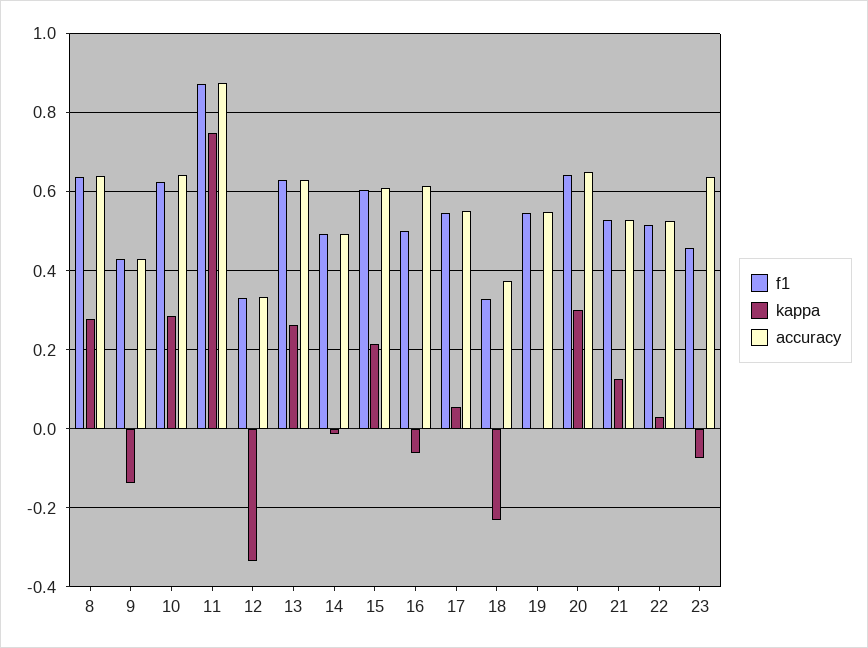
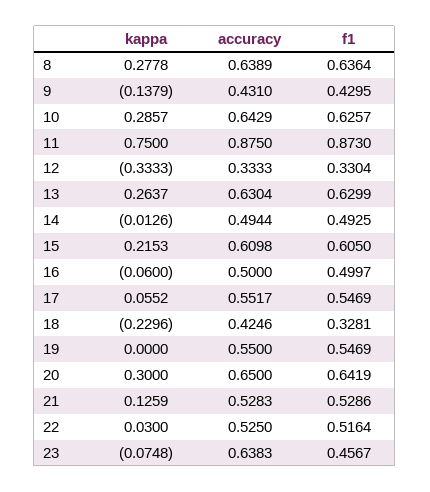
accuracy, 16: 0.62 -> 0.5
accuracy, 18: 0.38 -> 0.4246

